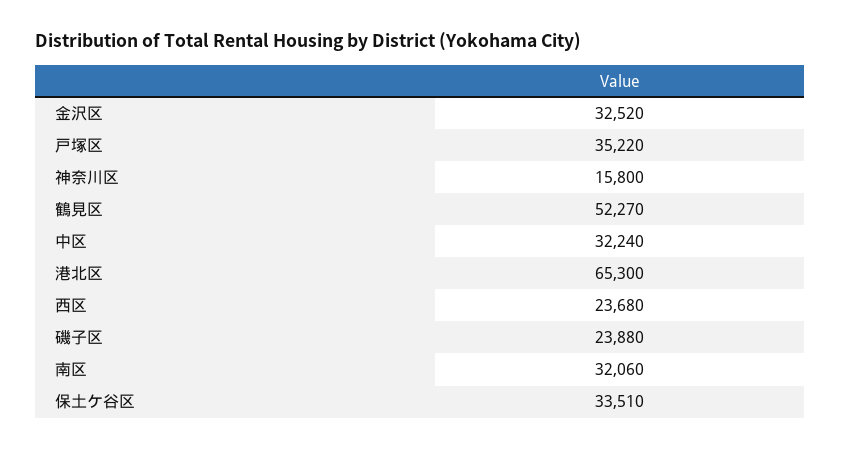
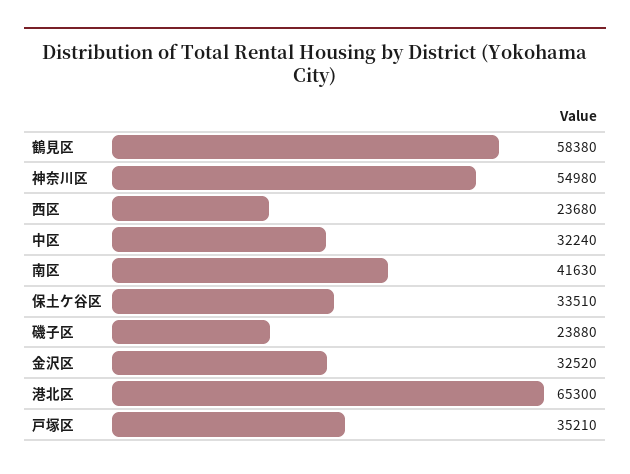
戸塚区: 35220 -> 35210
神奈川区: 15800 -> 54980
鶴見区: 52270 -> 58380
南区: 32060 -> 41630

